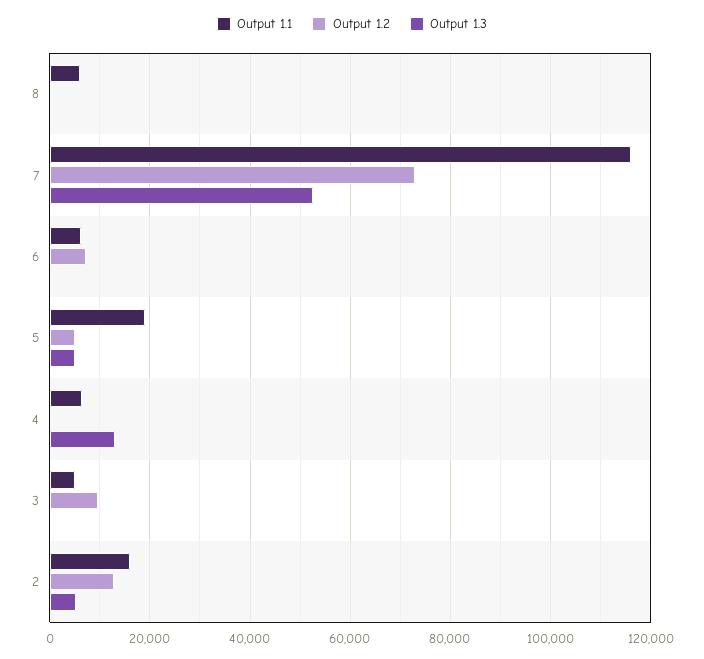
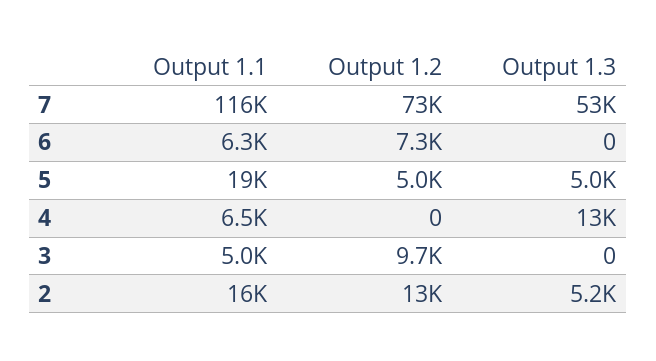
Output 1.1, 8: 6000 -> none
Output 1.2, 8: 0 -> none
Output 1.3, 8: 0 -> none

